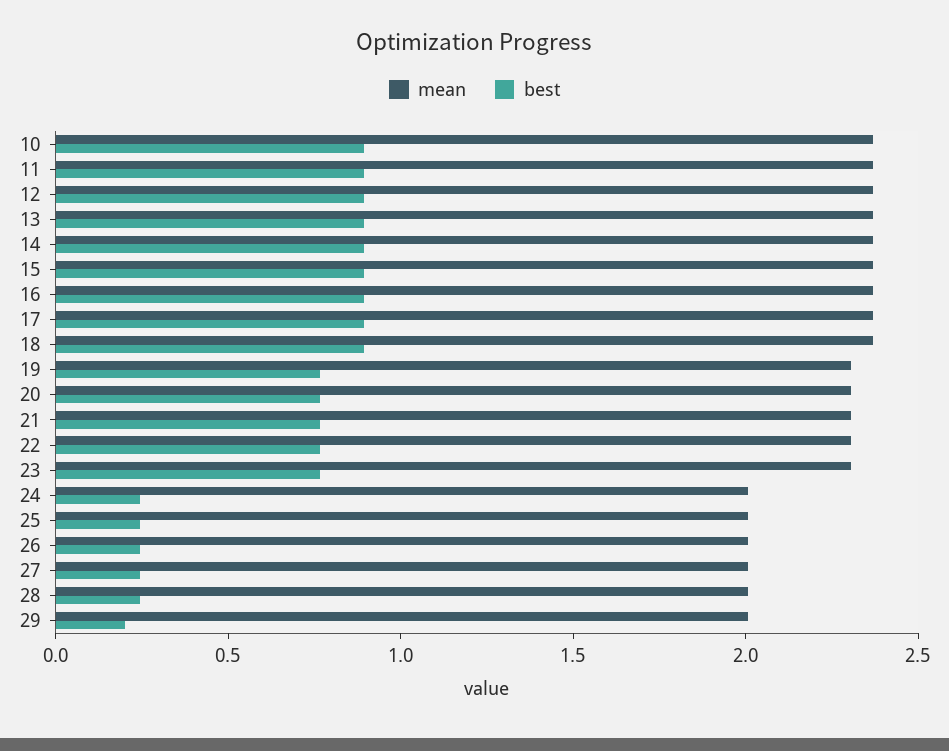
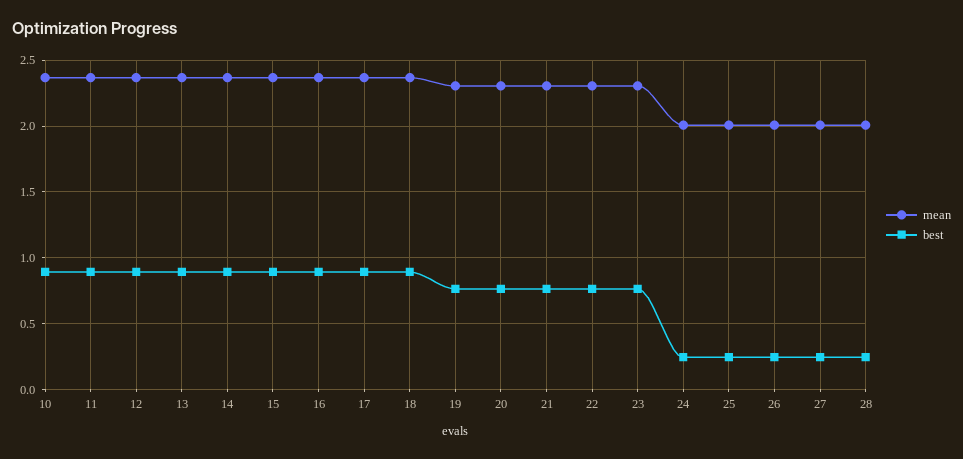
mean, 29: 2 -> none
best, 29: 0.2 -> none

